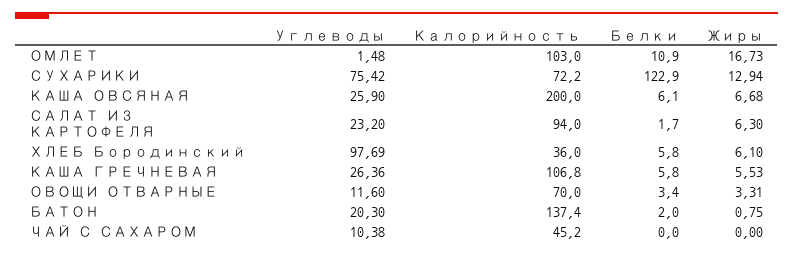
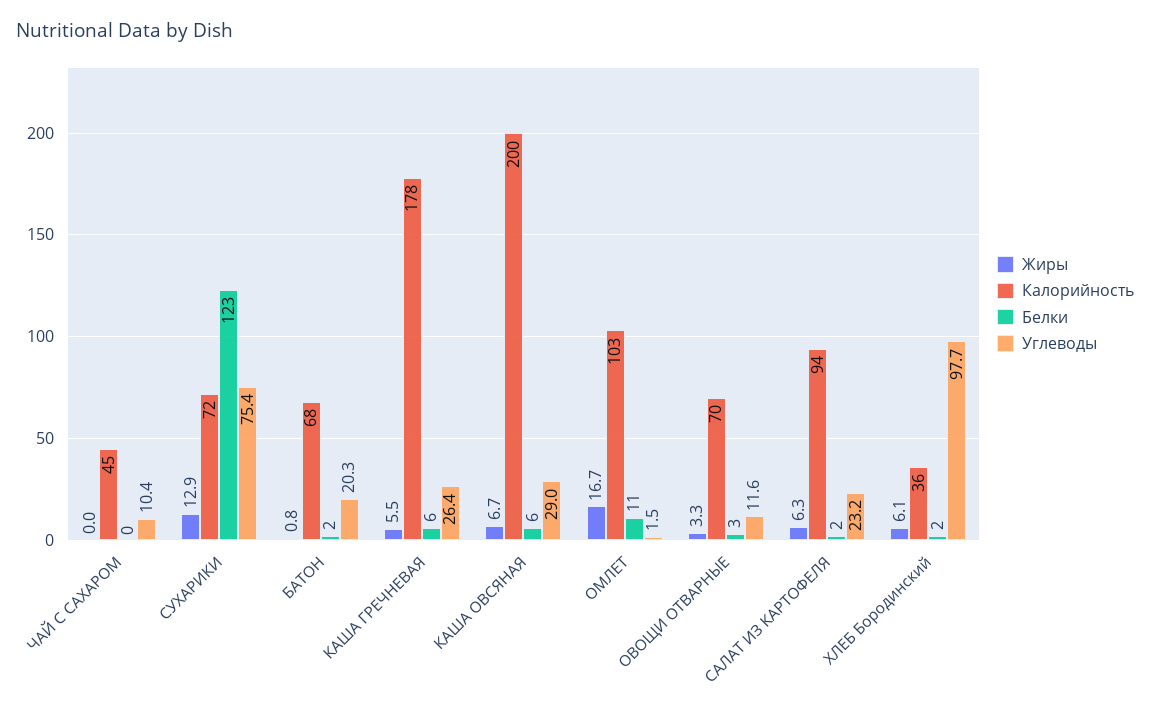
Углеводы, КАША ОВСЯНАЯ: 25.9 -> 29
Белки, ХЛЕБ Бородинский: 5.8 -> 2
Калорийность, КАША ГРЕЧНЕВАЯ: 106.8 -> 178
Калорийность, БАТОН: 137.4 -> 68

